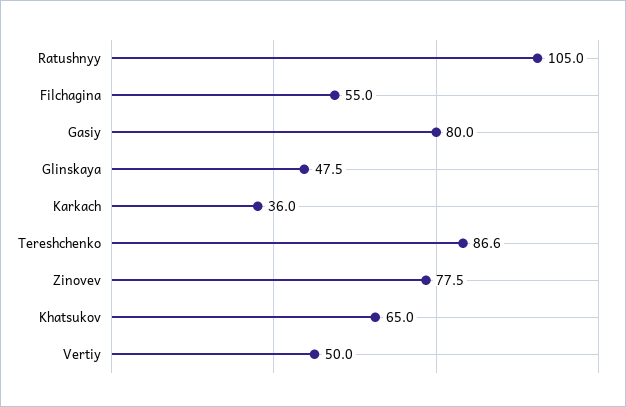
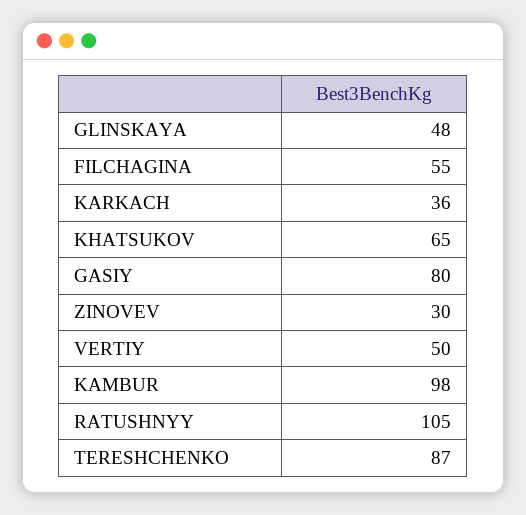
Zinovev: 77.5 -> 30
KAMBUR: none -> 98

